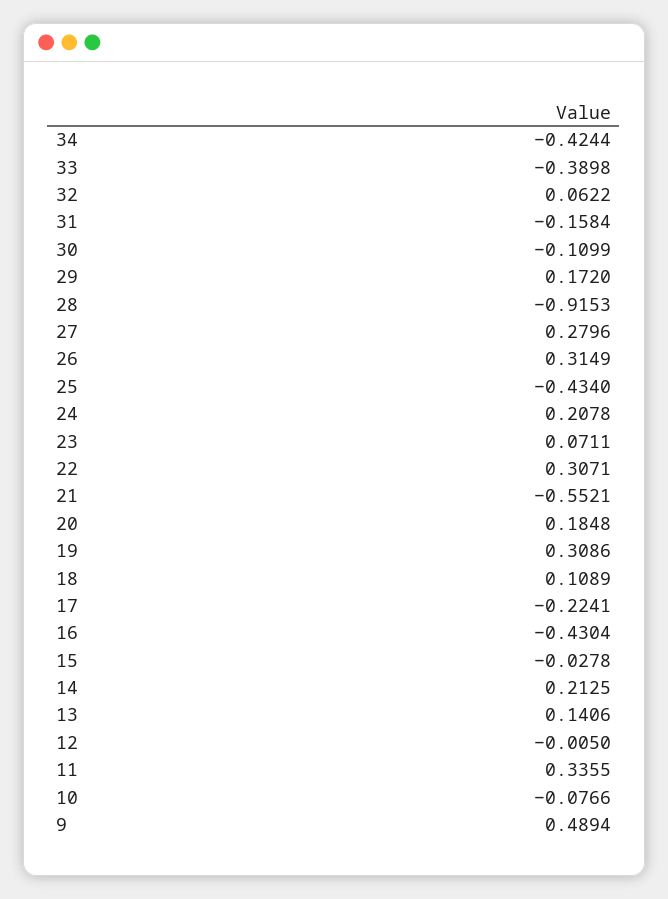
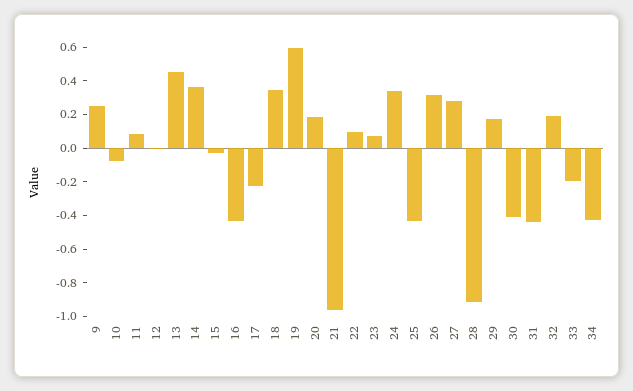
33: -0.3898 -> -0.2
32: 0.0622 -> 0.2
31: -0.1584 -> -0.45
30: -0.1099 -> -0.4
24: 0.2078 -> 0.35
22: 0.3071 -> 0.1
21: -0.5521 -> -0.95
19: 0.3086 -> 0.6
18: 0.1089 -> 0.35
14: 0.2125 -> 0.35
13: 0.1406 -> 0.45
11: 0.3355 -> 0.1
9: 0.4894 -> 0.25

